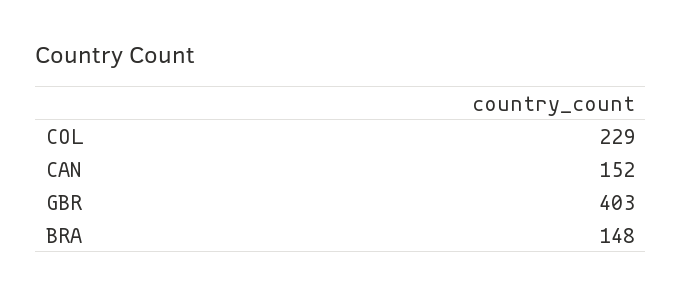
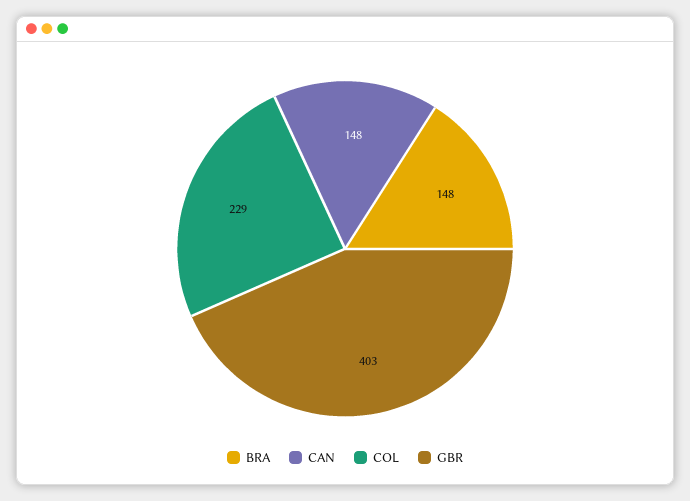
CAN: 152 -> 148

